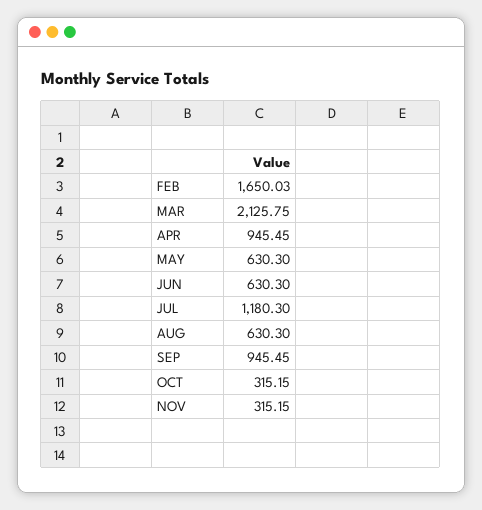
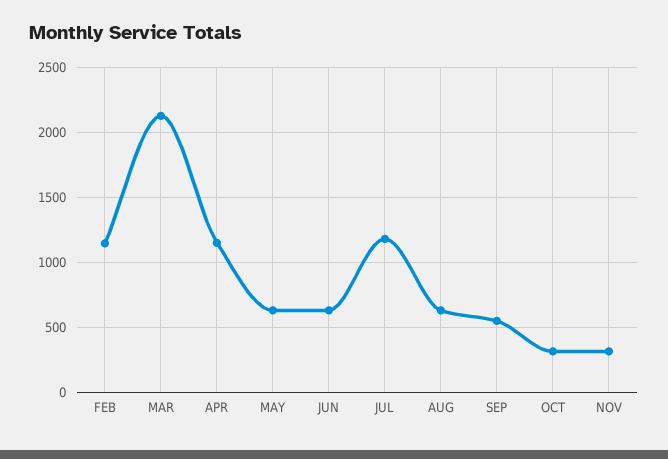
FEB: 1650.03 -> 1150
APR: 945.45 -> 1150
SEP: 945.45 -> 550

